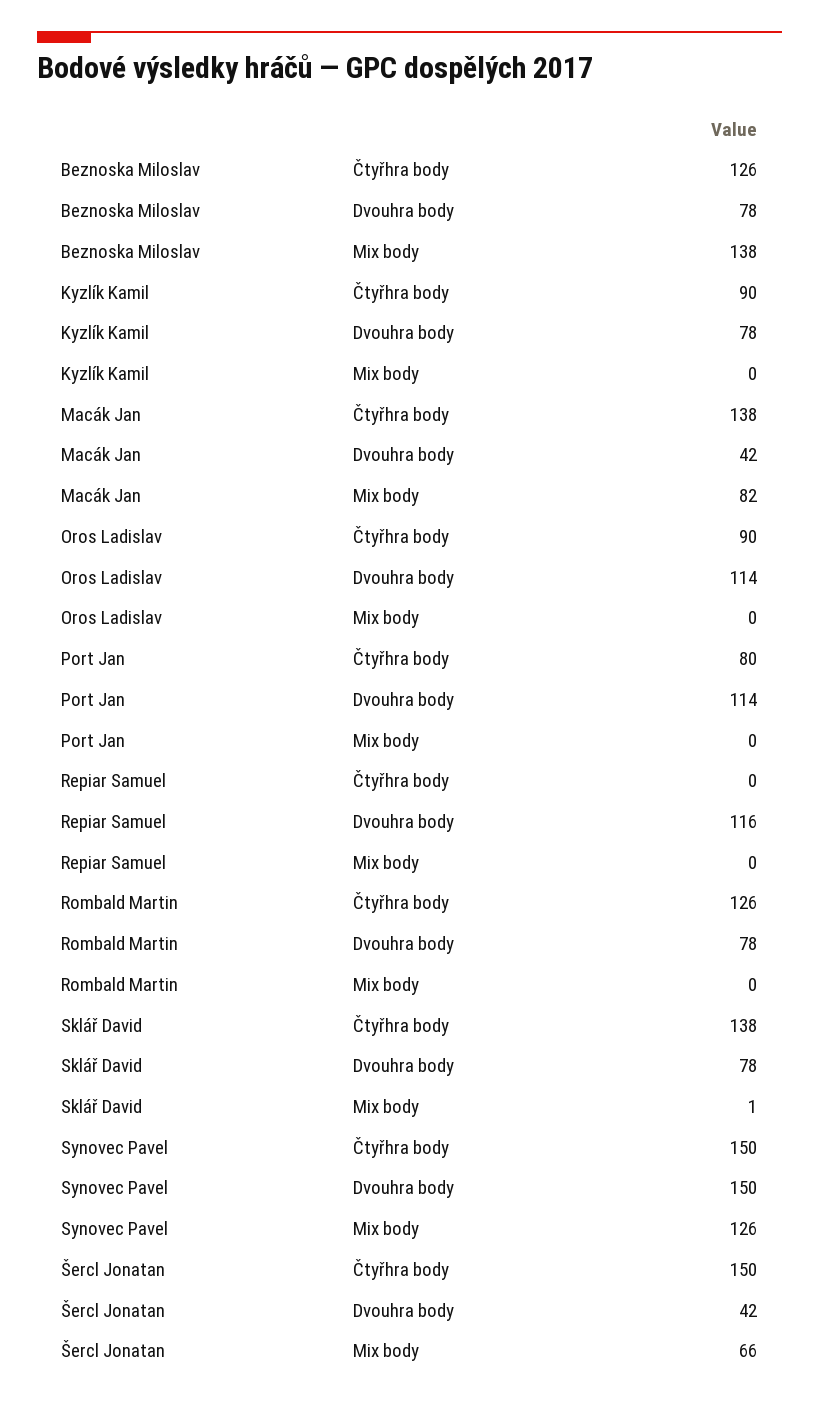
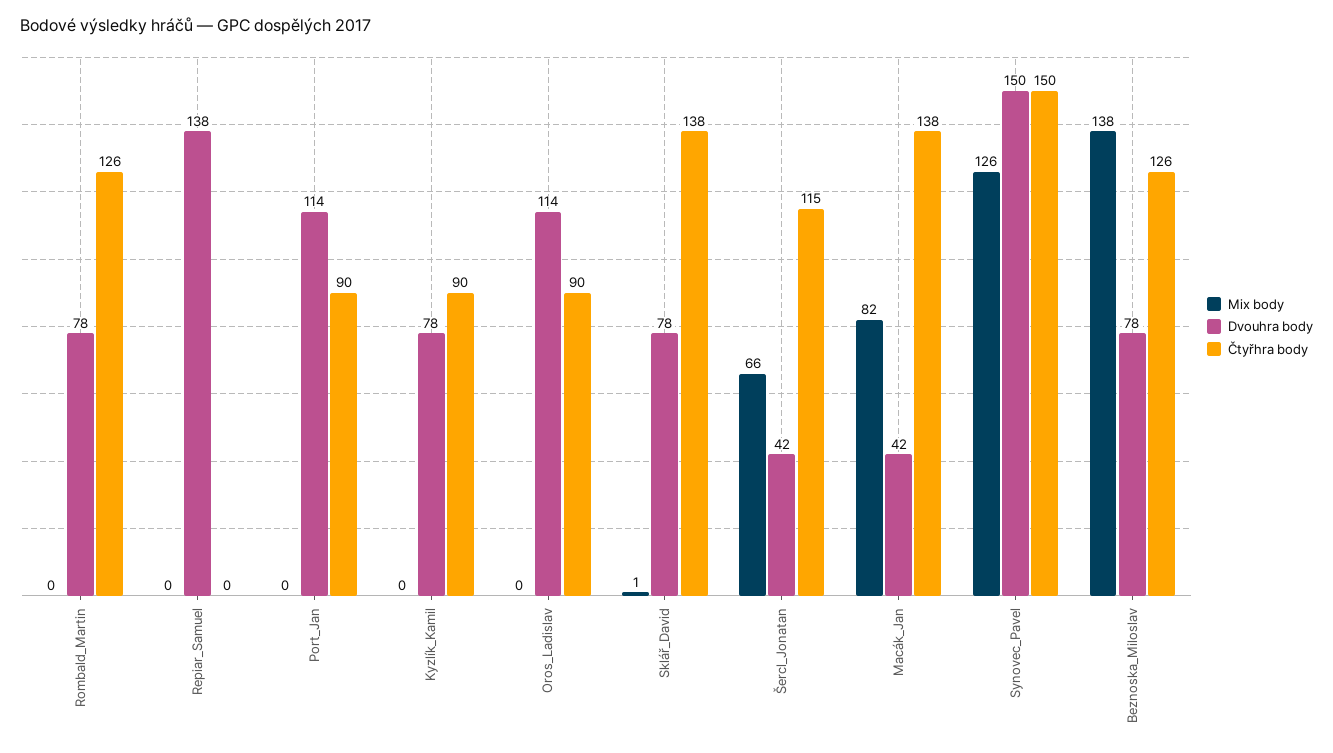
Čtyřhra body, Port Jan: 80 -> 90
Dvouhra body, Repiar Samuel: 116 -> 138
Čtyřhra body, Šercl Jonatan: 150 -> 115

